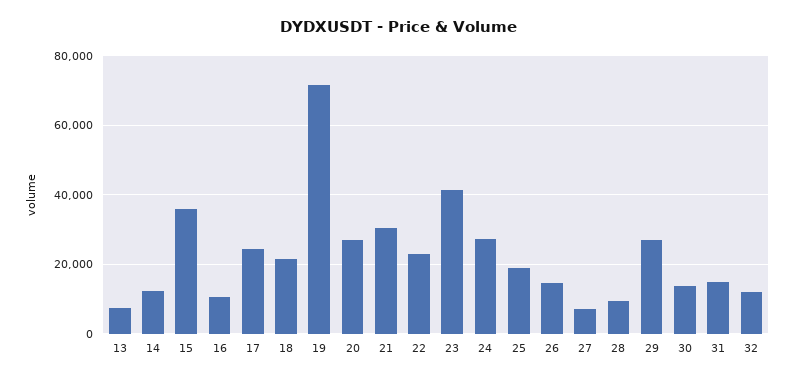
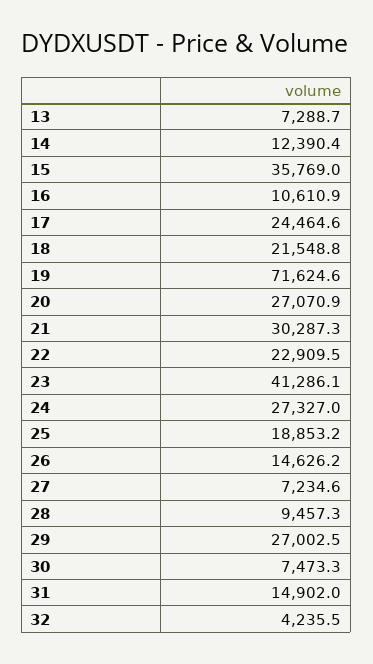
30: 14000 -> 7473.3
32: 12000 -> 4235.5

